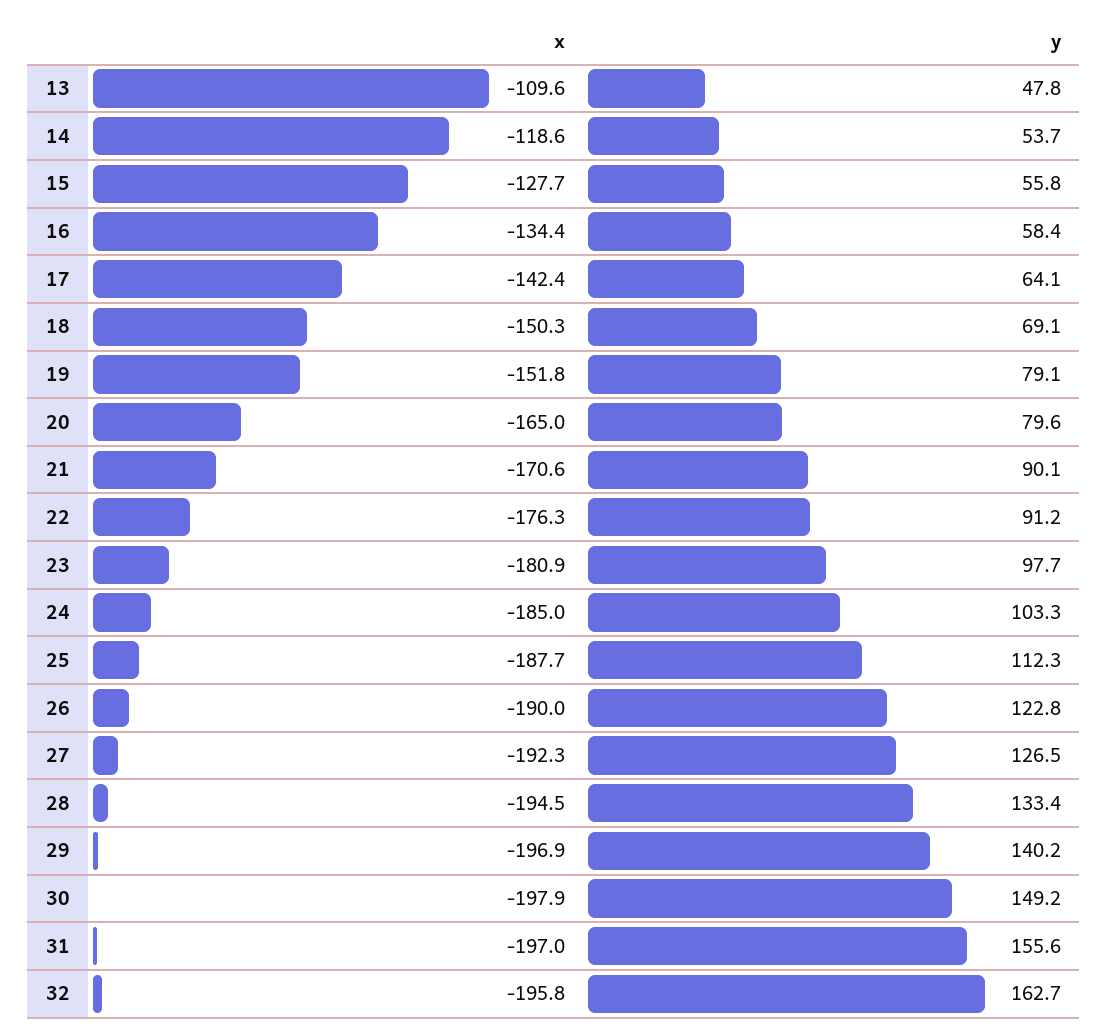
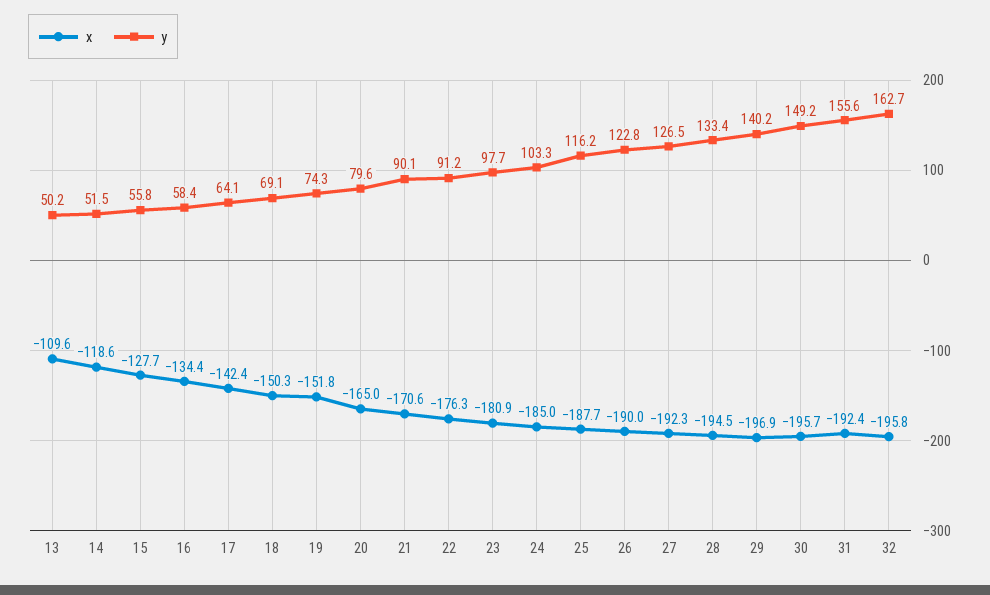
y, 13: 47.8 -> 50.2
y, 14: 53.7 -> 51.5
y, 19: 79.1 -> 74.3
y, 25: 112.3 -> 116.2
x, 30: -197.9 -> -195.7
x, 31: -197 -> -192.4

